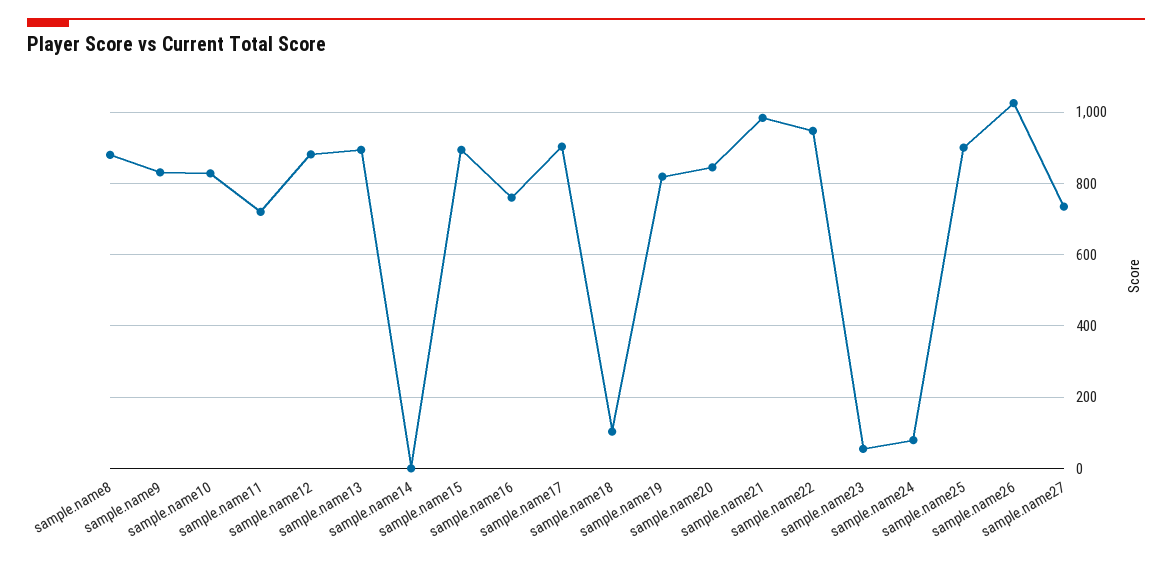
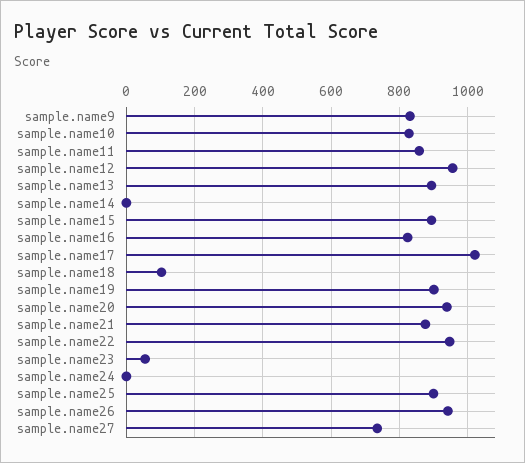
sample.name8: 880 -> none
sample.name11: 720 -> 860
sample.name12: 880 -> 960
sample.name16: 760 -> 820
sample.name17: 900 -> 1020
sample.name19: 820 -> 900
sample.name20: 840 -> 940
sample.name21: 980 -> 880
sample.name24: 80 -> 0
sample.name26: 1020 -> 940

